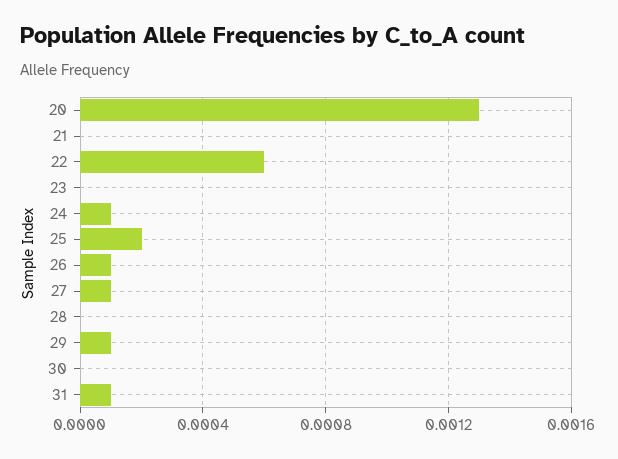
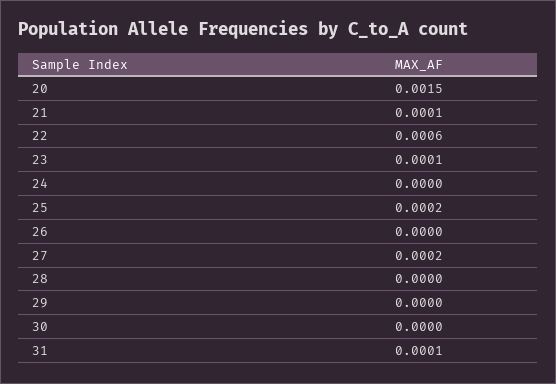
20: 0.0013 -> 0.0015
21: 0 -> 0.0001
23: 0 -> 0.0001
24: 0.0001 -> 0
26: 0.0001 -> 0
27: 0.0001 -> 0.0002
29: 0.0001 -> 0

